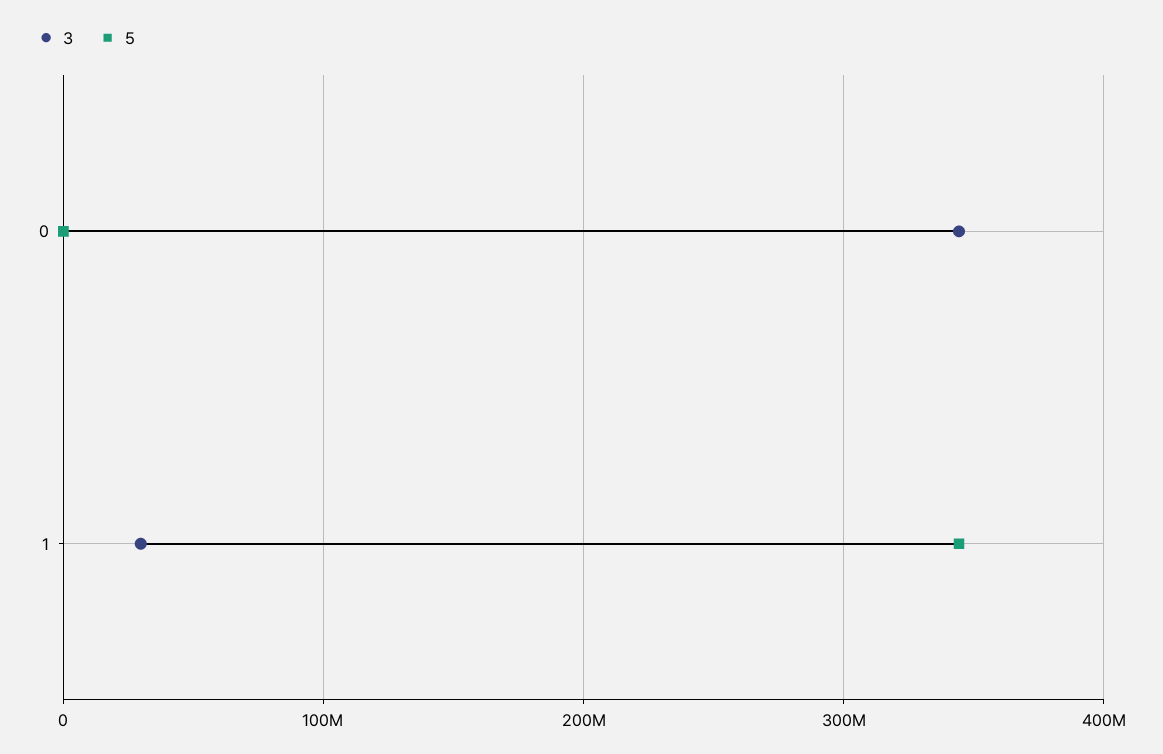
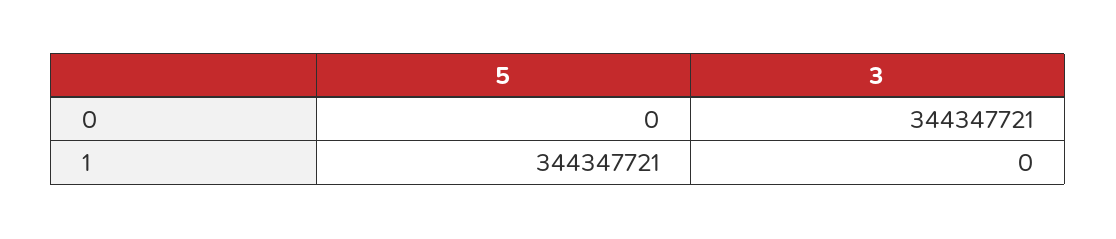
3, 1: 30000000 -> 0

